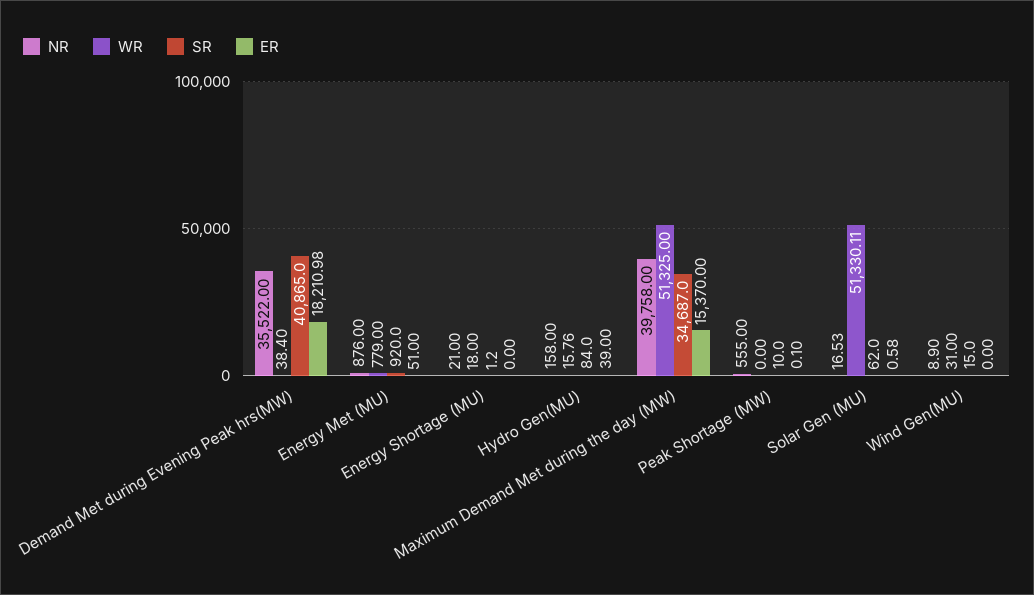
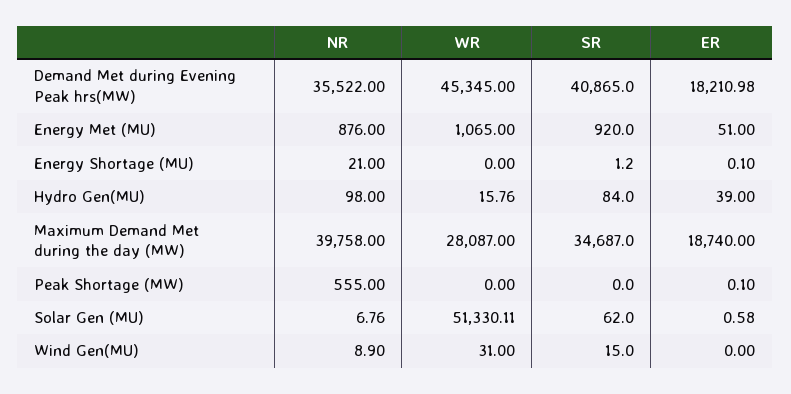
WR, Demand Met during Evening Peak hrs(MW): 38.4 -> 45345
WR, Energy Met (MU): 779 -> 1065
WR, Energy Shortage (MU): 18 -> 0
ER, Energy Shortage (MU): 0 -> 0.1
NR, Hydro Gen(MU): 158 -> 98
WR, Maximum Demand Met during the day (MW): 51325 -> 28087
ER, Maximum Demand Met during the day (MW): 15370 -> 18740
SR, Peak Shortage (MW): 10 -> 0
NR, Solar Gen (MU): 16.53 -> 6.76

